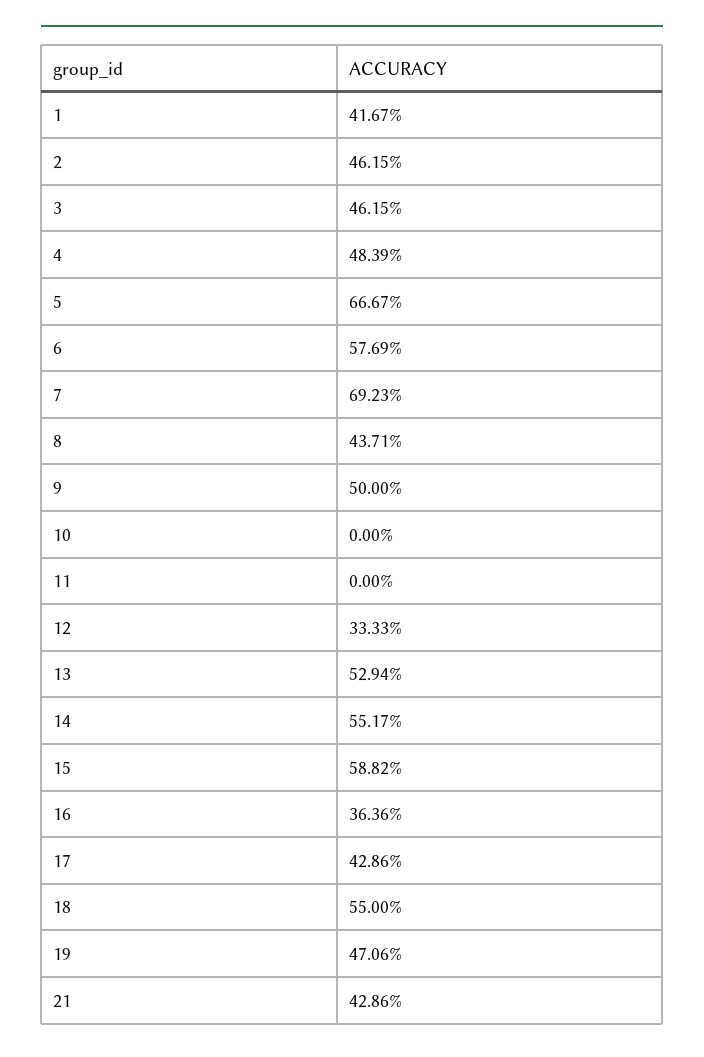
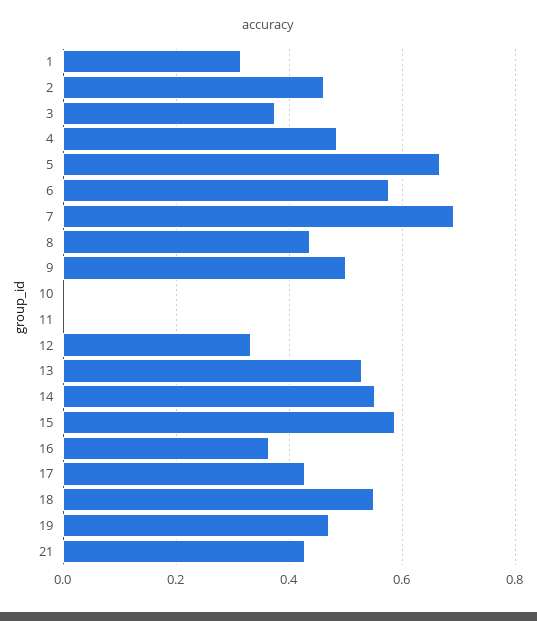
1: 0.4167 -> 0.32
3: 0.4615 -> 0.38

